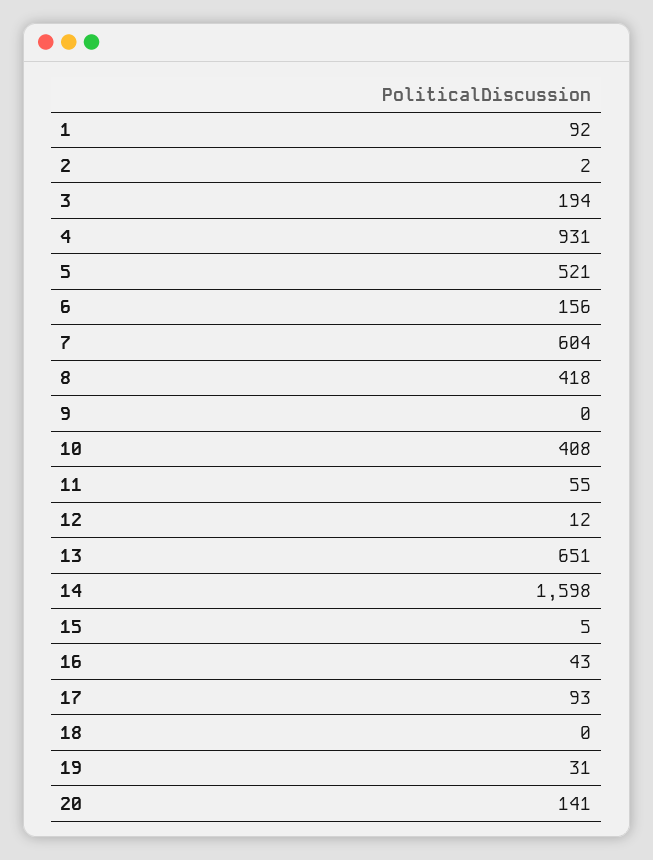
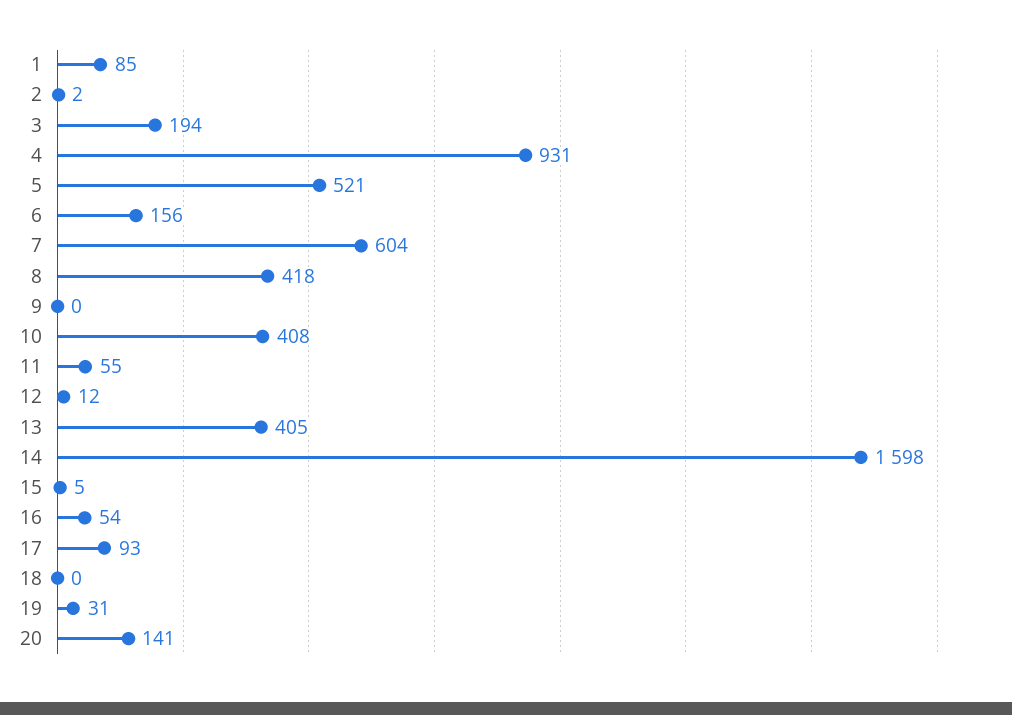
1: 92 -> 85
13: 651 -> 405
16: 43 -> 54

